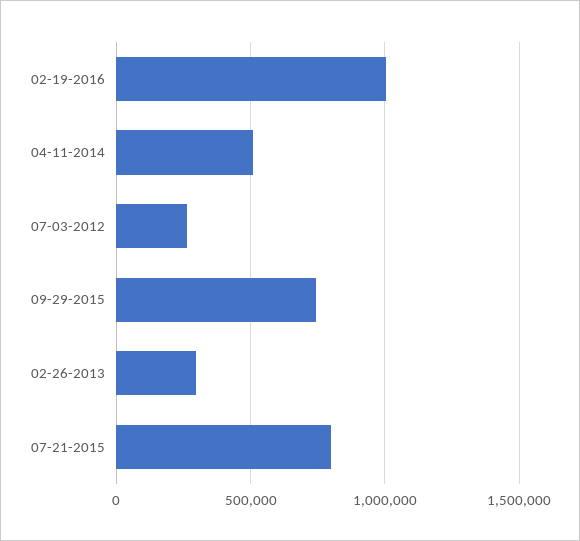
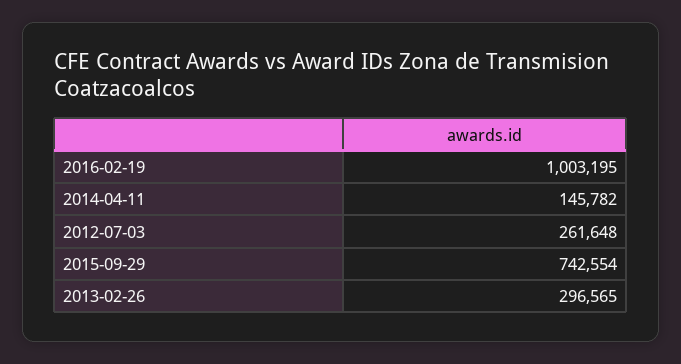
04-11-2014: 500000 -> 145782
07-21-2015: 800000 -> none

